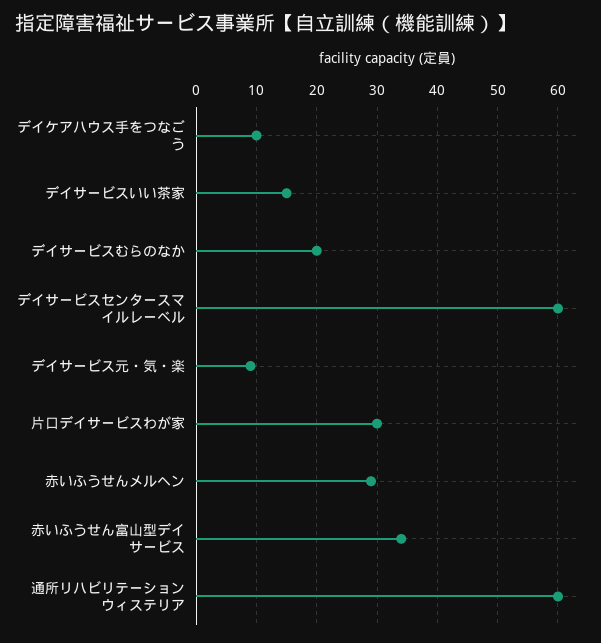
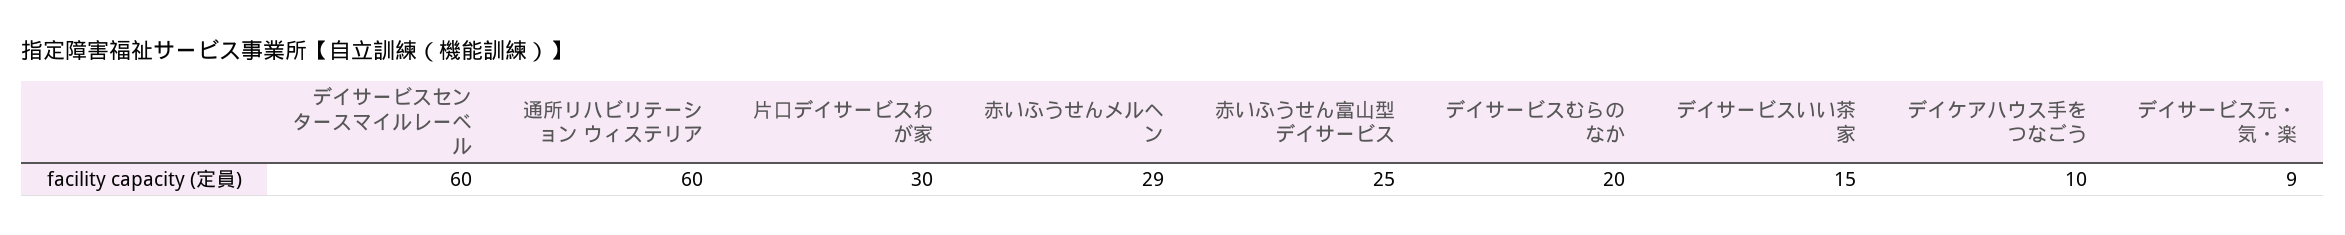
赤いふうせん富山型デイサービス: 34 -> 25

